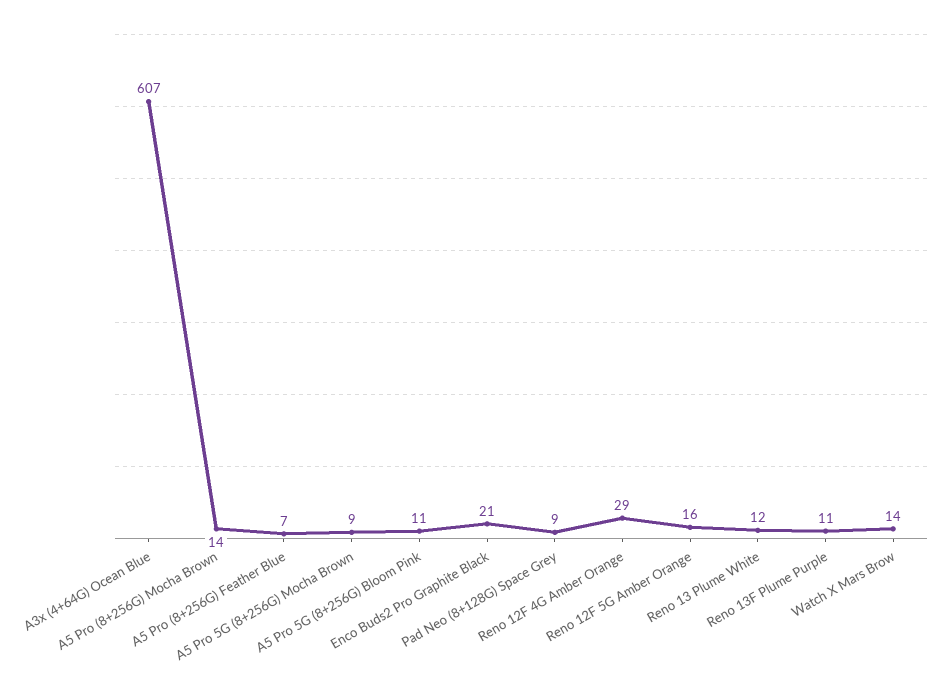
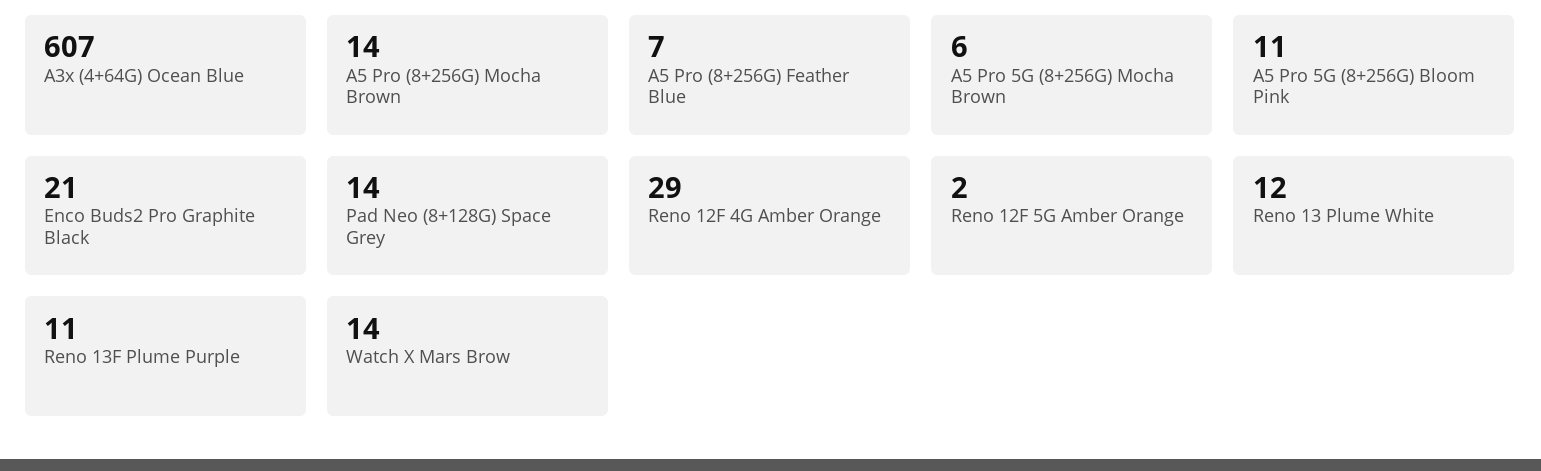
A5 Pro 5G (8+256G) Mocha Brown: 9 -> 6
Pad Neo (8+128G) Space Grey: 9 -> 14
Reno 12F 5G Amber Orange: 16 -> 2

